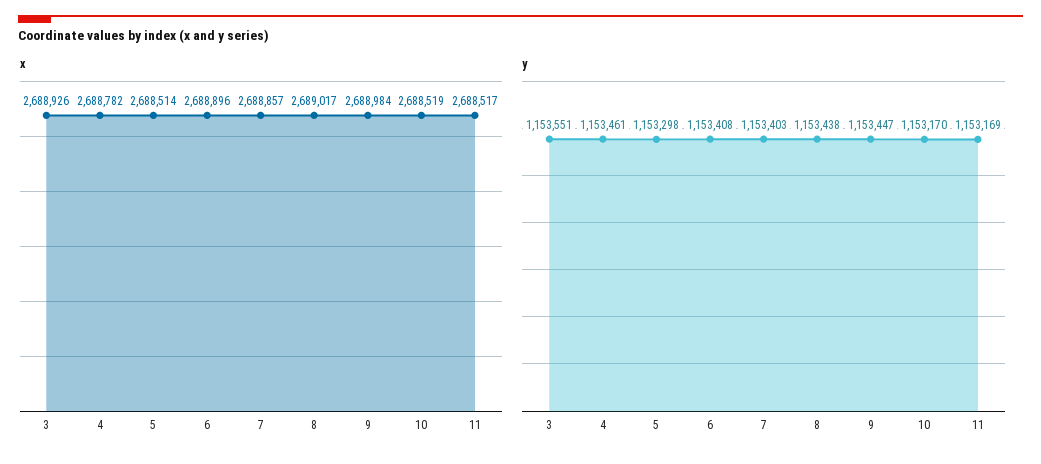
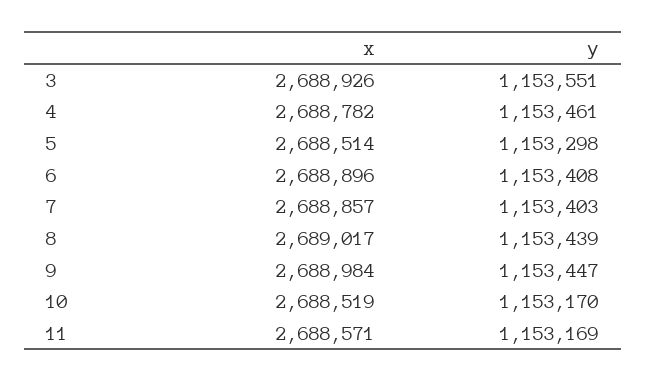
x, 11: 2688517 -> 2688571
y, 8: 1153438 -> 1153439

